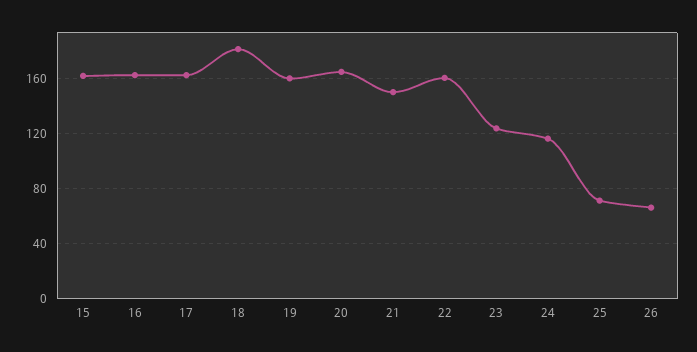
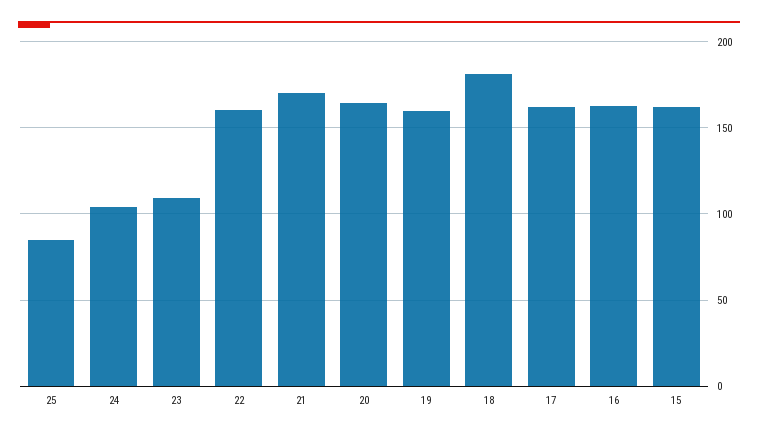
21: 150 -> 170
23: 125 -> 110
24: 115 -> 105
25: 70 -> 85
26: 65 -> none

